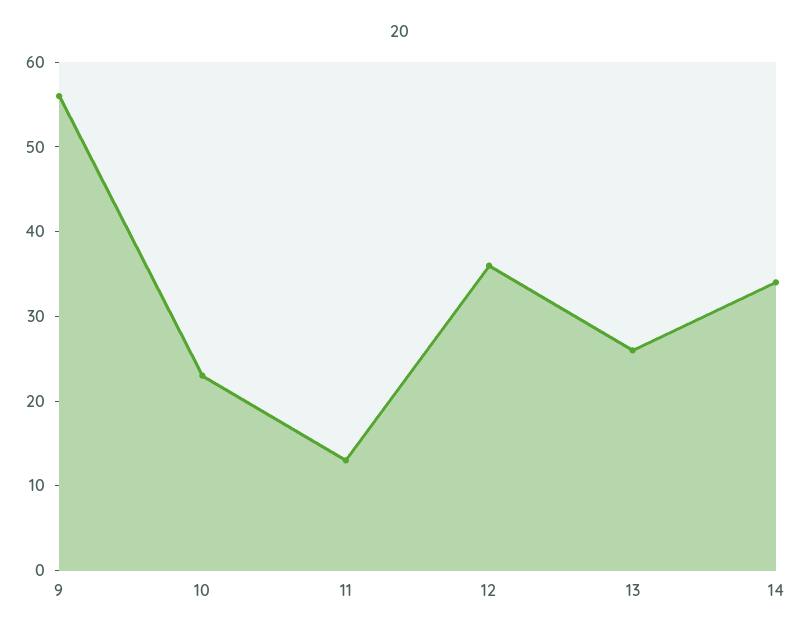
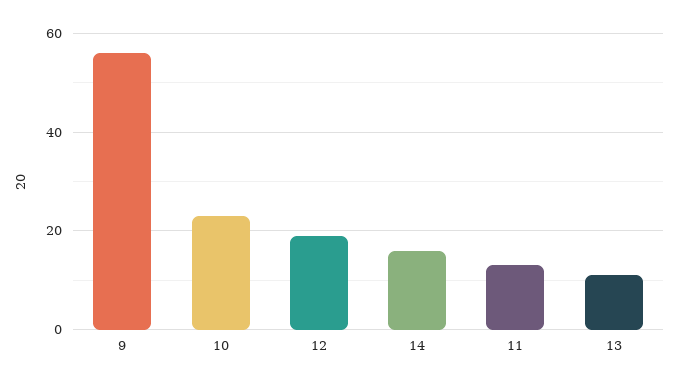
12: 36 -> 20
13: 26 -> 10
14: 34 -> 15

